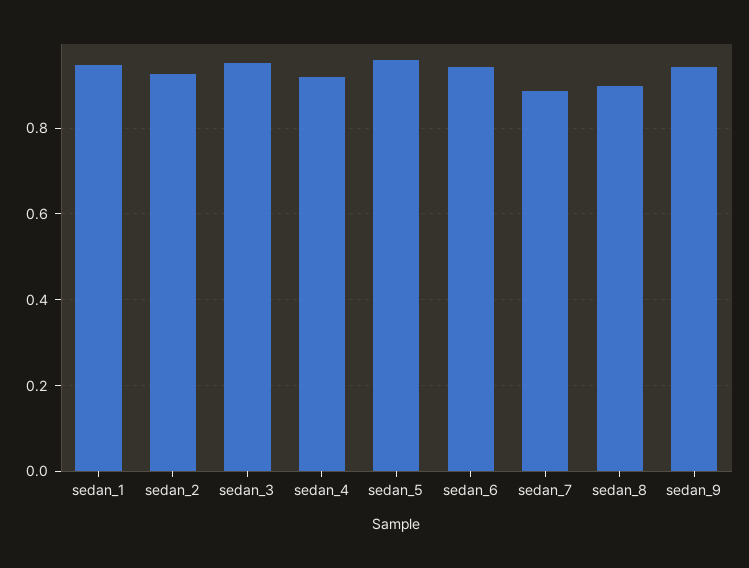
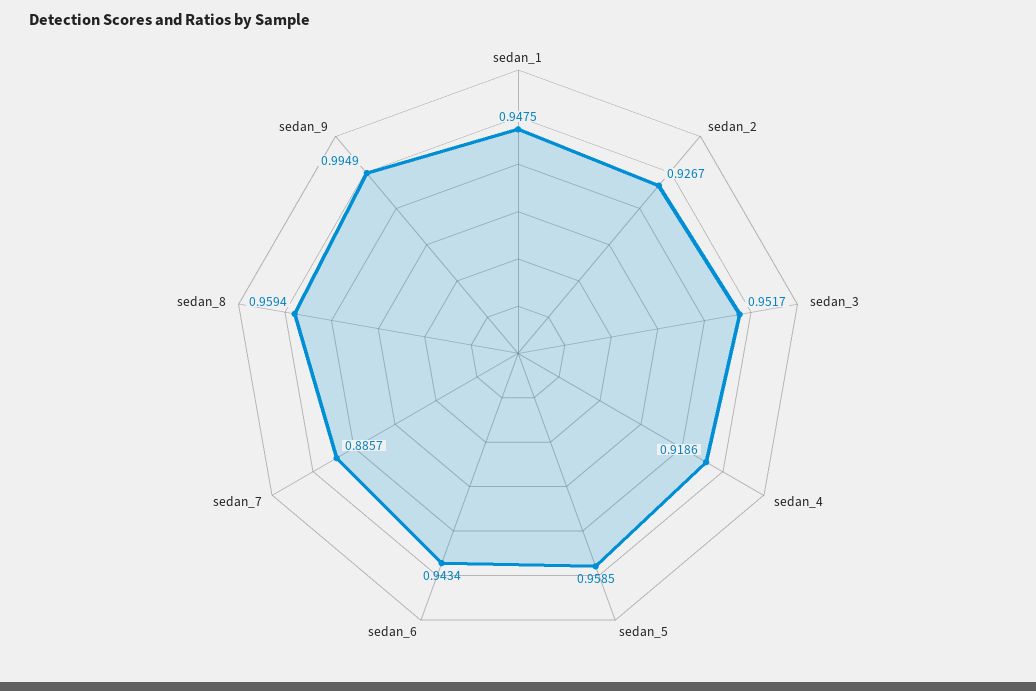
sedan_8: 0.9 -> 0.9594
sedan_9: 0.94 -> 0.9949

